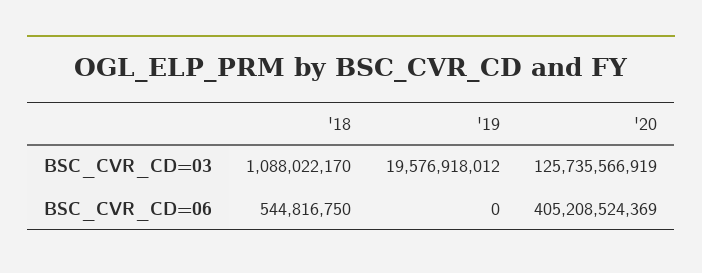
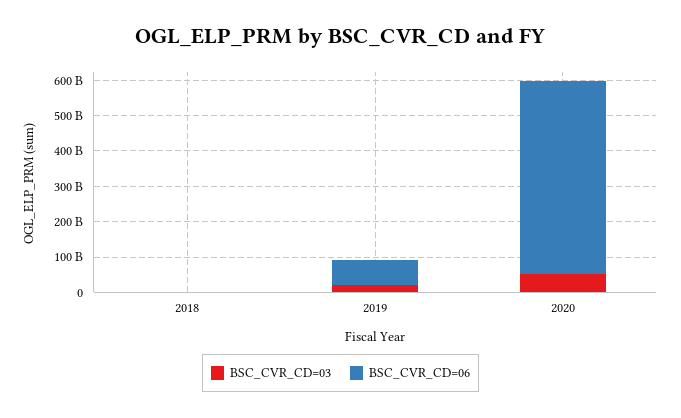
BSC_CVR_CD=03, '20: 125735566919 -> 50000000000
BSC_CVR_CD=06, '19: 0 -> 75000000000
BSC_CVR_CD=06, '20: 405208524369 -> 550000000000

